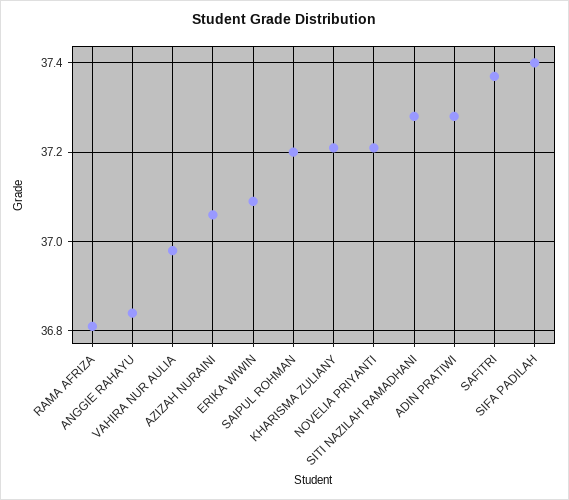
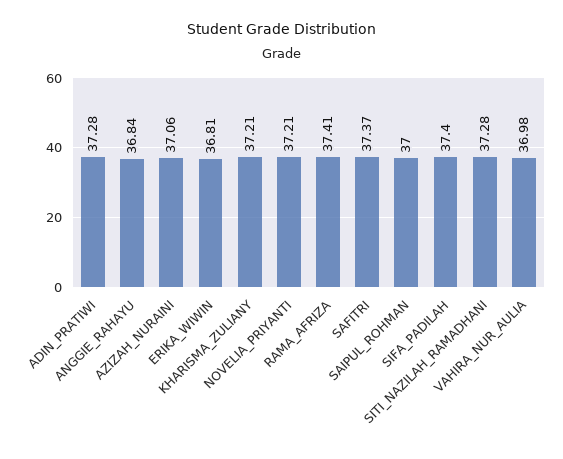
RAMA AFRIZA: 36.8 -> 37.41
ERIKA WIWIN: 37.1 -> 36.81
SAIPUL ROHMAN: 37.2 -> 37

